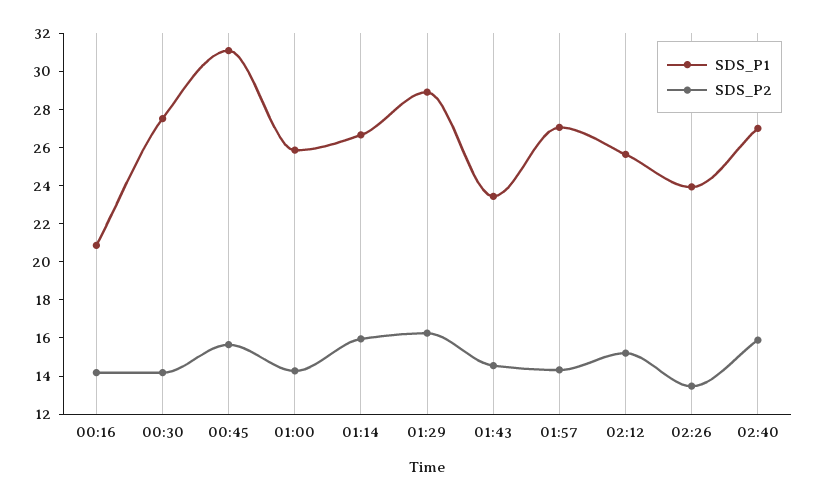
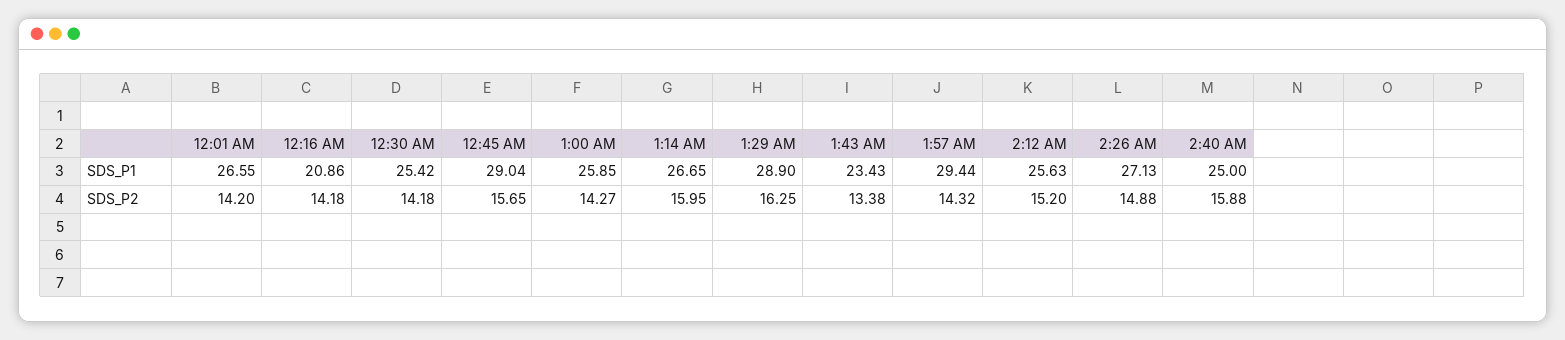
SDS_P1, 00:30: 27.5 -> 25.42
SDS_P1, 00:45: 31 -> 29.04
SDS_P2, 01:43: 14.5 -> 13.38
SDS_P1, 01:57: 27 -> 29.44
SDS_P1, 02:26: 24 -> 27.13
SDS_P2, 02:26: 13.5 -> 14.88
SDS_P1, 02:40: 27 -> 25
SDS_P1, 12:01 AM: none -> 26.55
SDS_P2, 12:01 AM: none -> 14.2

